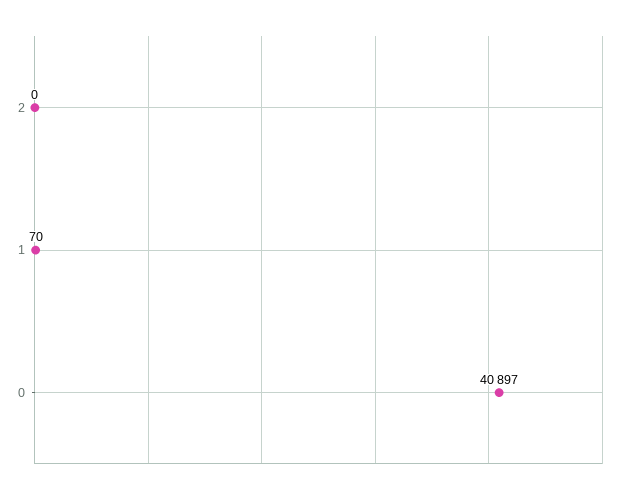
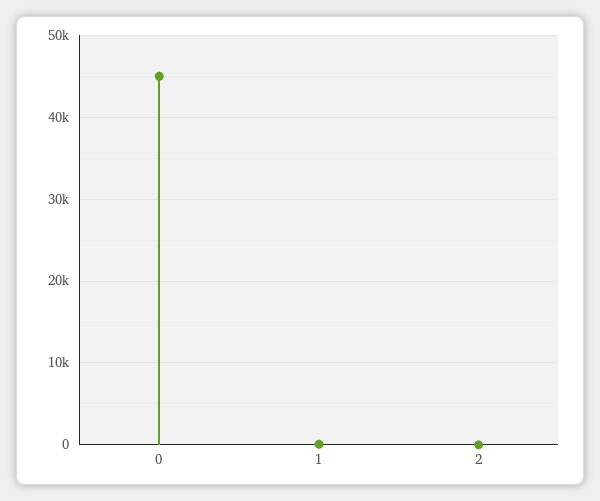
0: 40897 -> 45000

